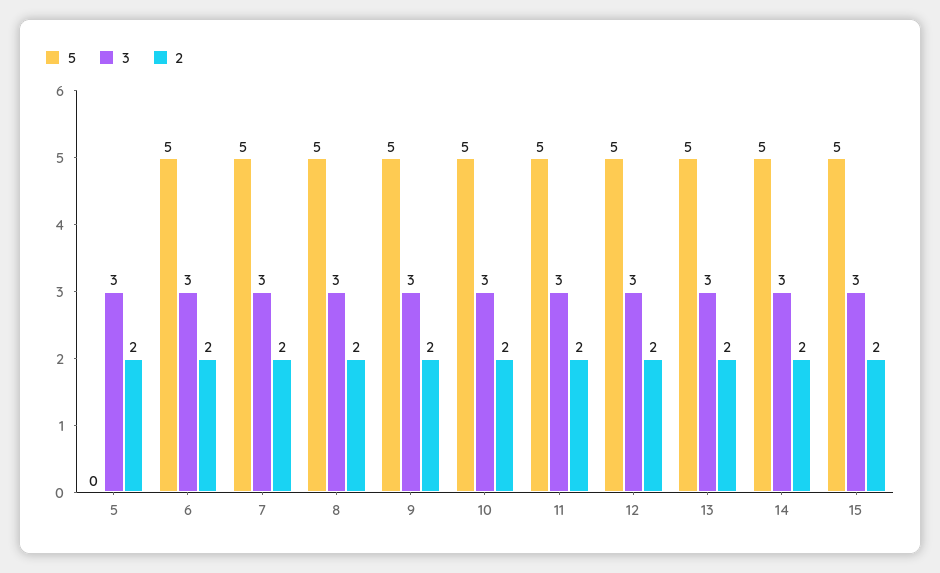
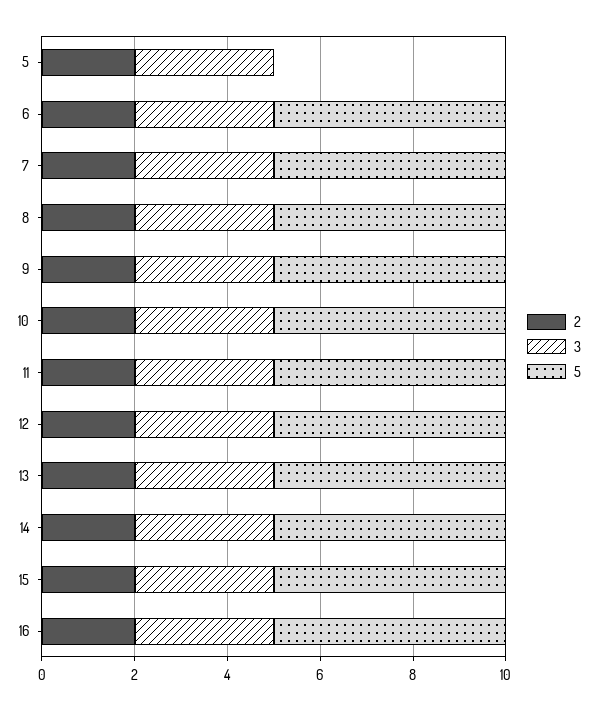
2, 16: none -> 2
3, 16: none -> 3
5, 16: none -> 5

